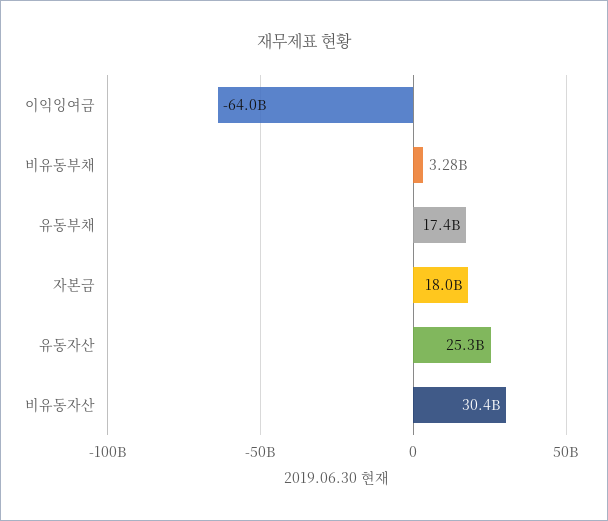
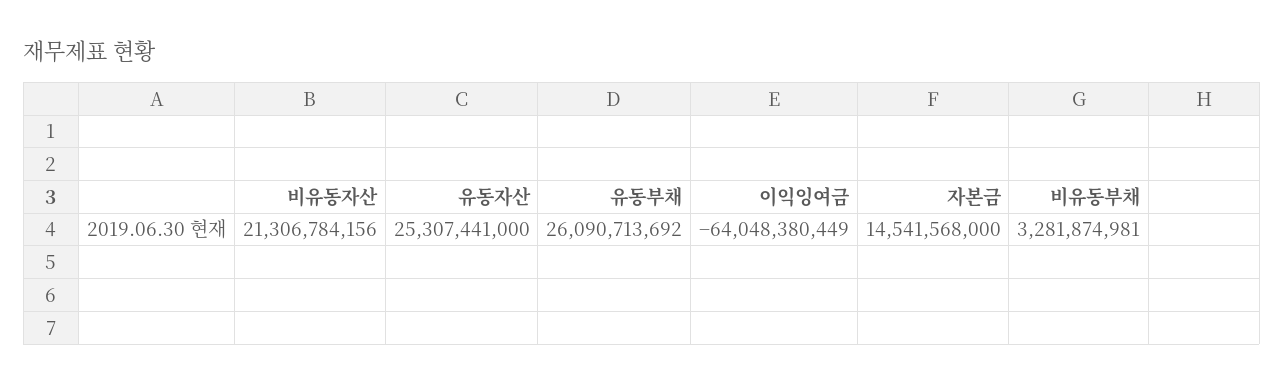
유동부채: 17400000000 -> 26090713692
자본금: 18000000000 -> 14541568000
비유동자산: 30400000000 -> 21306784156

